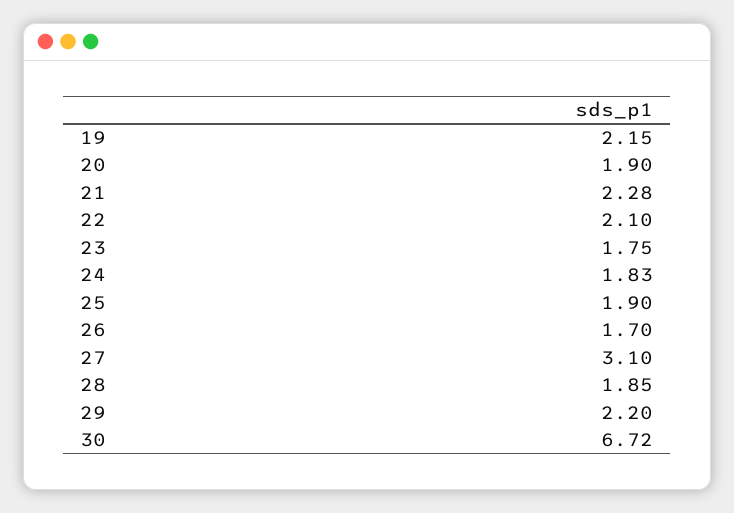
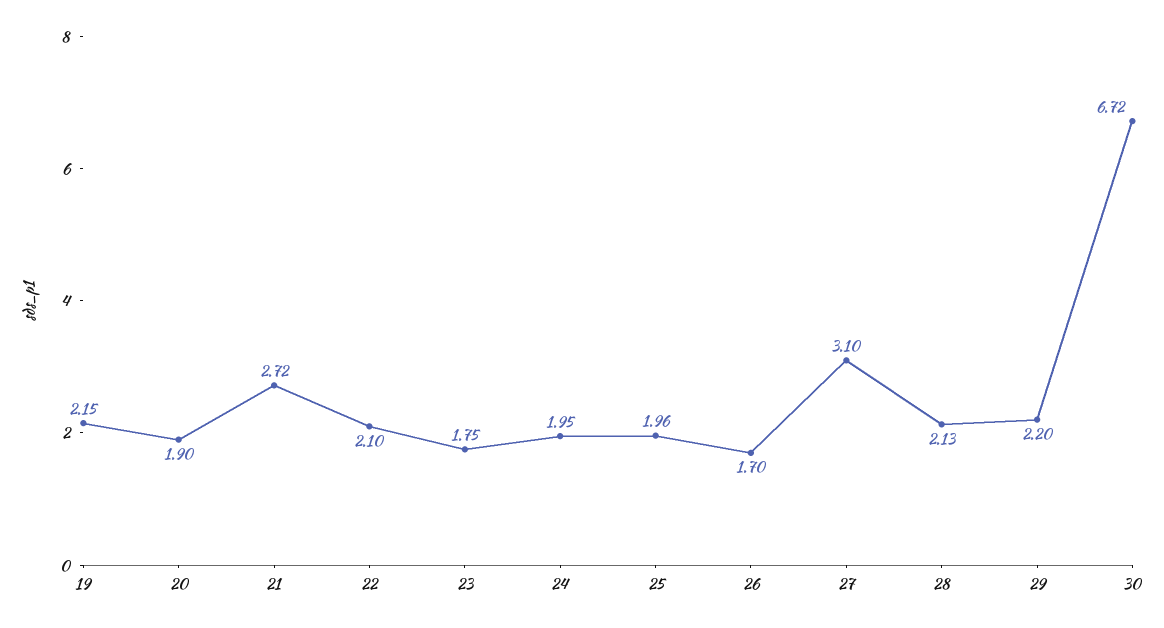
21: 2.28 -> 2.72
24: 1.83 -> 1.95
25: 1.9 -> 1.96
28: 1.85 -> 2.13

